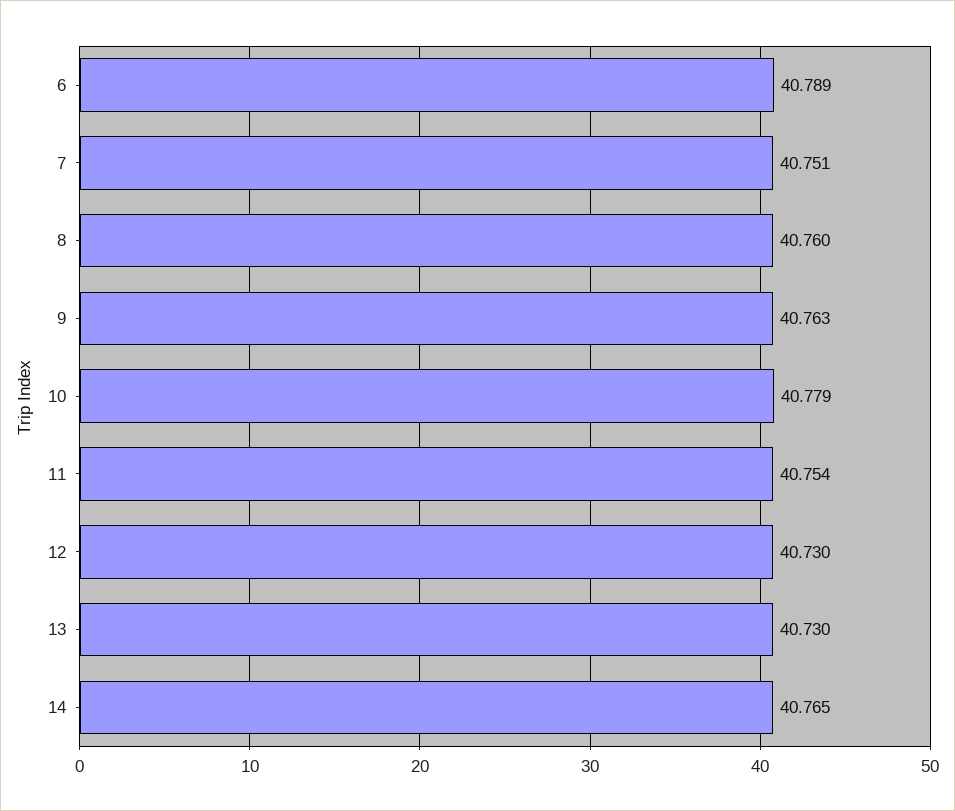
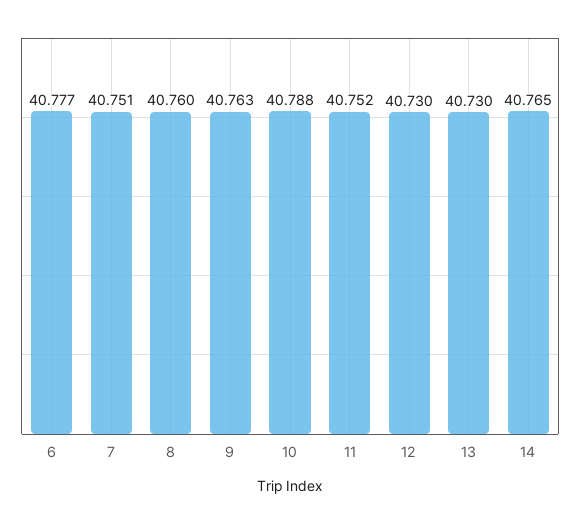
6: 40.789 -> 40.777
10: 40.779 -> 40.788
11: 40.754 -> 40.752

